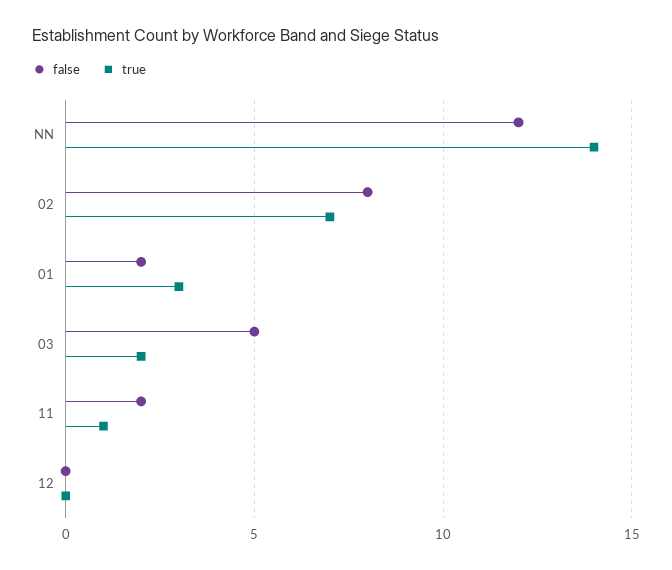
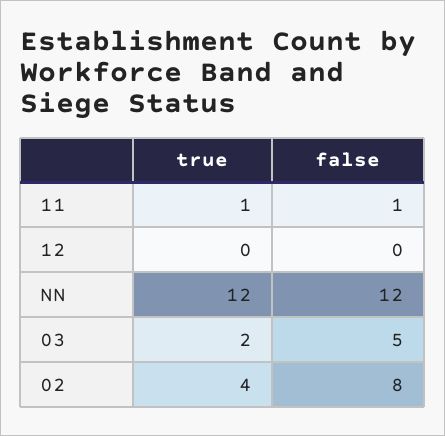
true, NN: 14 -> 12
true, 02: 7 -> 4
false, 01: 2 -> none
true, 01: 3 -> none
false, 11: 2 -> 1

